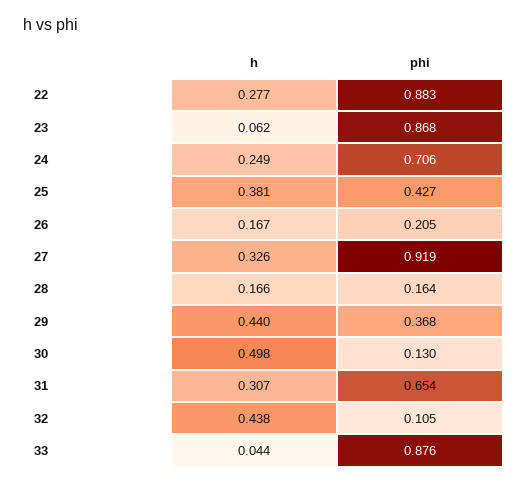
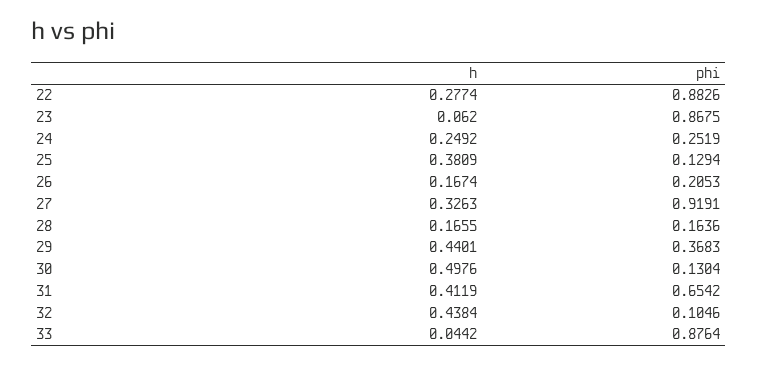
phi, 24: 0.706 -> 0.2519
phi, 25: 0.427 -> 0.1294
h, 31: 0.307 -> 0.4119

